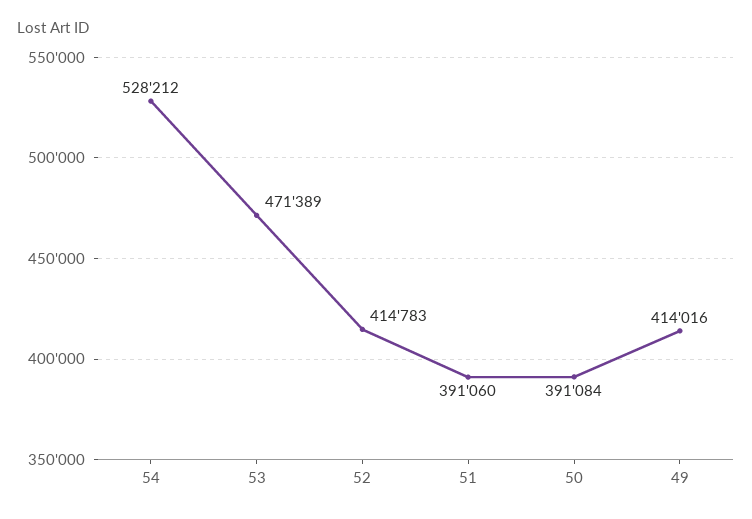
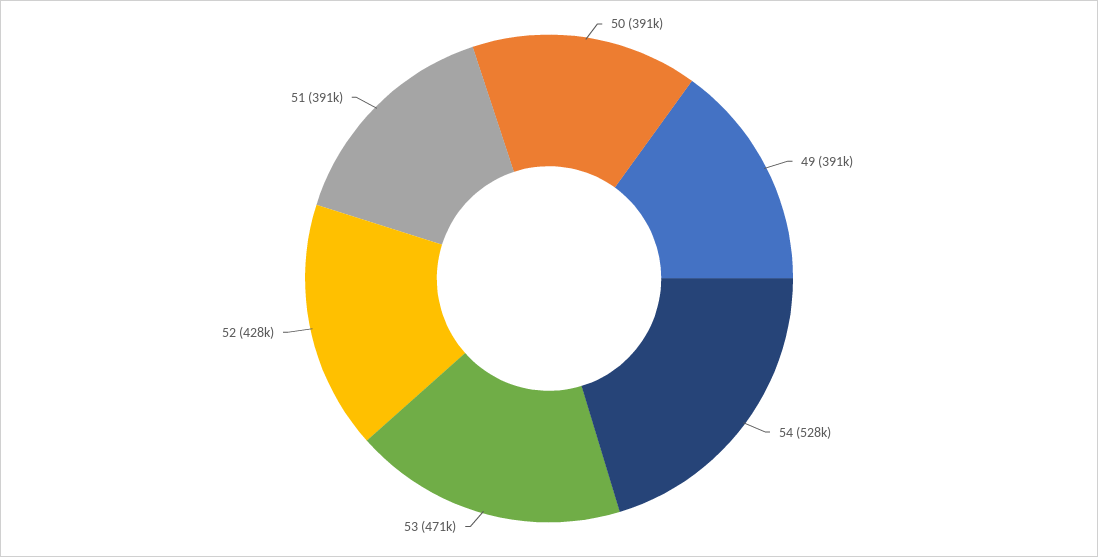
52: 414783 -> 428000
49: 414016 -> 391000

